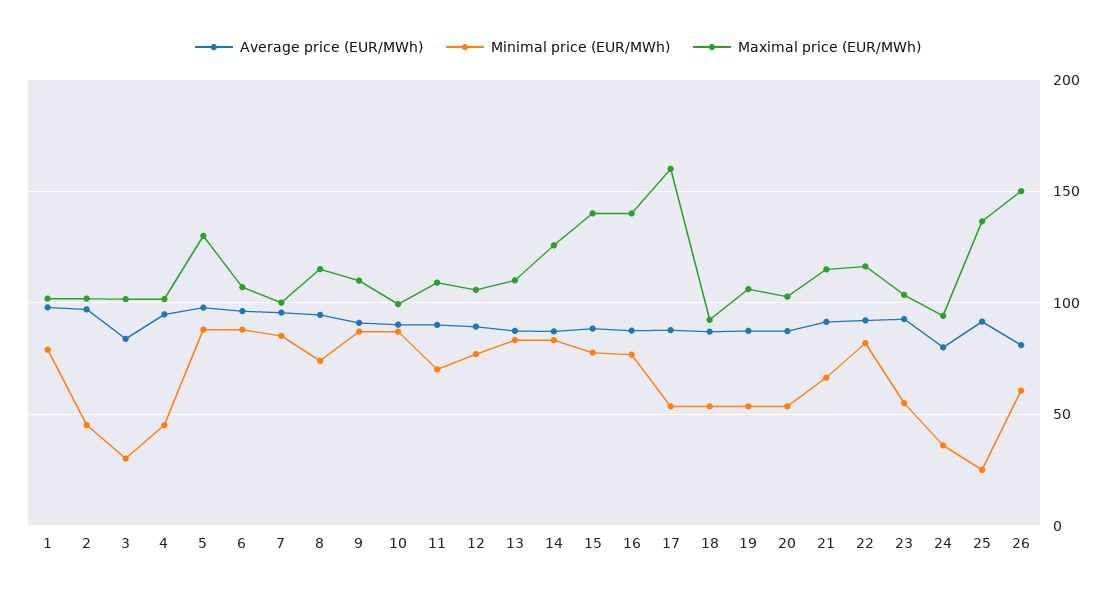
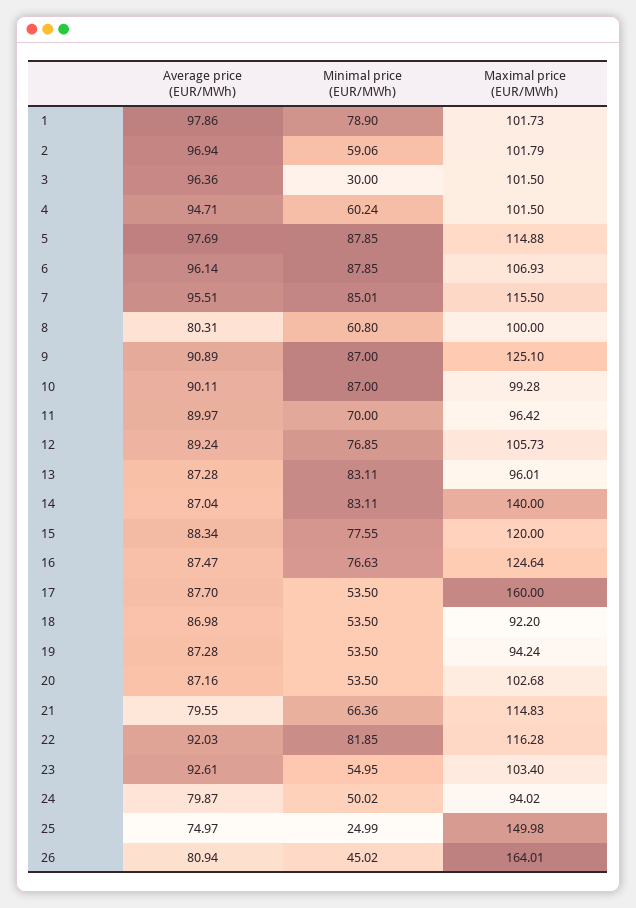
Minimal price (EUR/MWh), 2: 45 -> 59.06
Average price (EUR/MWh), 3: 85 -> 96.36
Minimal price (EUR/MWh), 4: 45 -> 60.24
Maximal price (EUR/MWh), 5: 130 -> 114.88
Maximal price (EUR/MWh), 7: 100 -> 115.5
Average price (EUR/MWh), 8: 95 -> 80.31
Minimal price (EUR/MWh), 8: 75 -> 60.8
Maximal price (EUR/MWh), 8: 115 -> 100
Maximal price (EUR/MWh), 9: 110 -> 125.1
Maximal price (EUR/MWh), 11: 110 -> 96.42
Maximal price (EUR/MWh), 13: 110 -> 96.01
Maximal price (EUR/MWh), 14: 125 -> 140
Maximal price (EUR/MWh), 15: 140 -> 120
Maximal price (EUR/MWh), 16: 140 -> 124.64
Maximal price (EUR/MWh), 19: 105 -> 94.24
Average price (EUR/MWh), 21: 90 -> 79.55
Minimal price (EUR/MWh), 24: 35 -> 50.02
Average price (EUR/MWh), 25: 90 -> 74.97
Maximal price (EUR/MWh), 25: 135 -> 149.98
Minimal price (EUR/MWh), 26: 60 -> 45.02
Maximal price (EUR/MWh), 26: 150 -> 164.01

